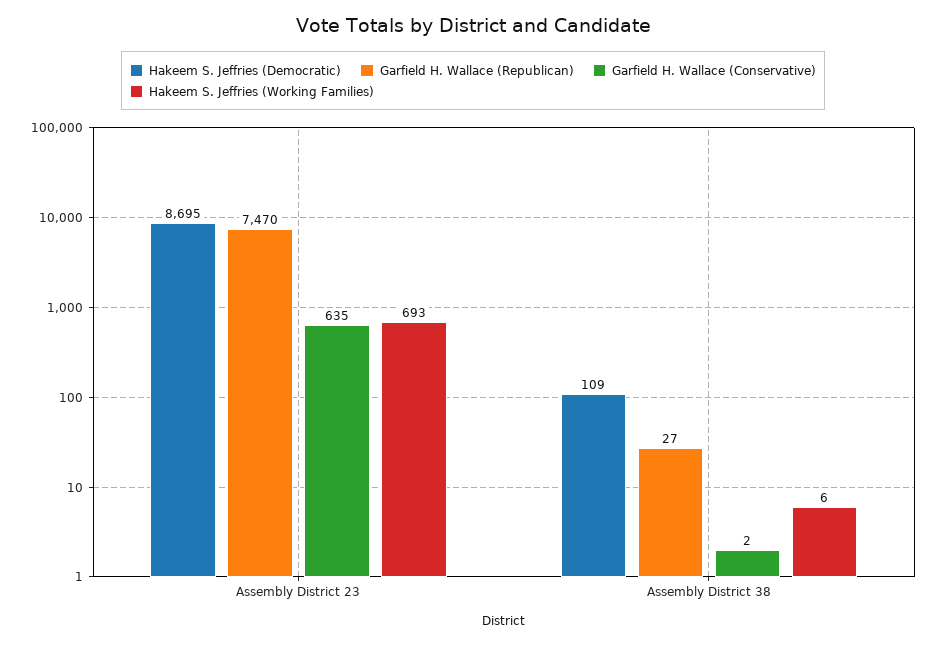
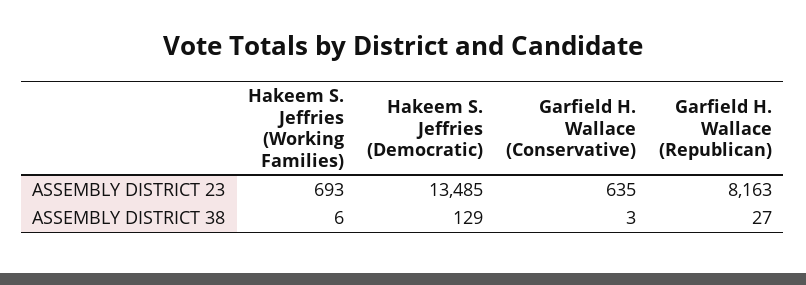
Hakeem S. Jeffries (Democratic), Assembly District 23: 8695 -> 13485
Garfield H. Wallace (Republican), Assembly District 23: 7470 -> 8163
Hakeem S. Jeffries (Democratic), Assembly District 38: 109 -> 129
Garfield H. Wallace (Conservative), Assembly District 38: 2 -> 3

